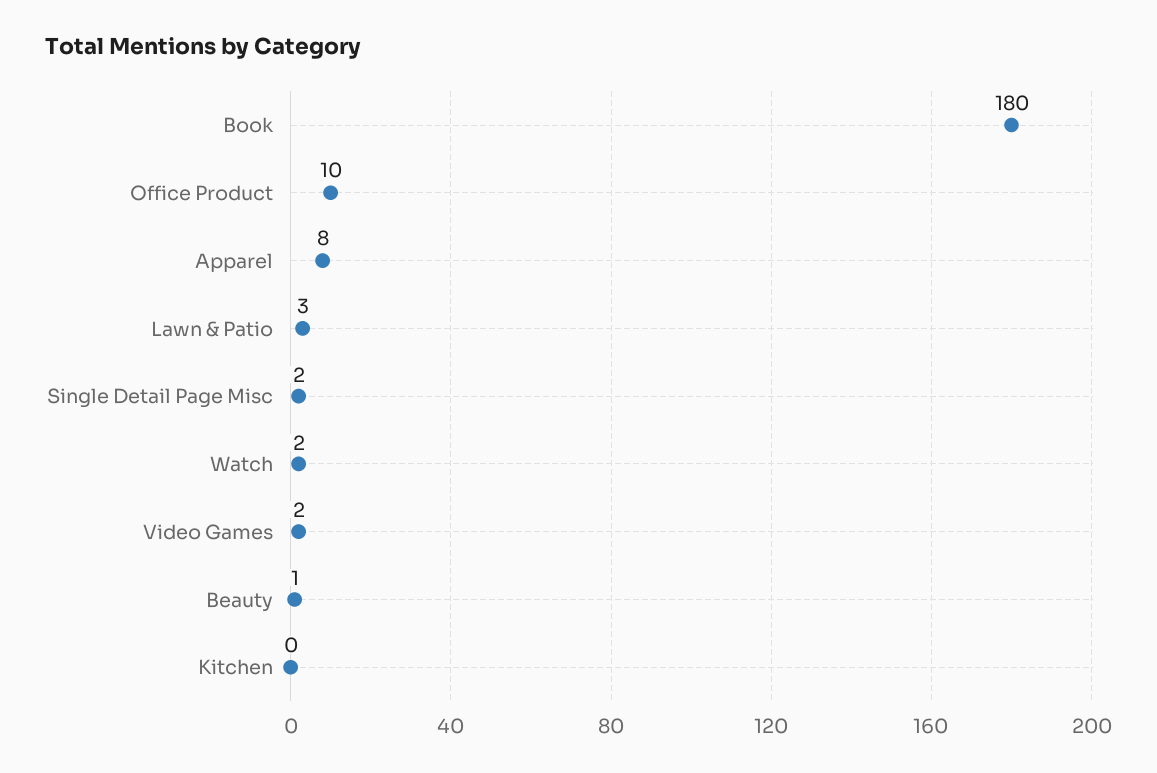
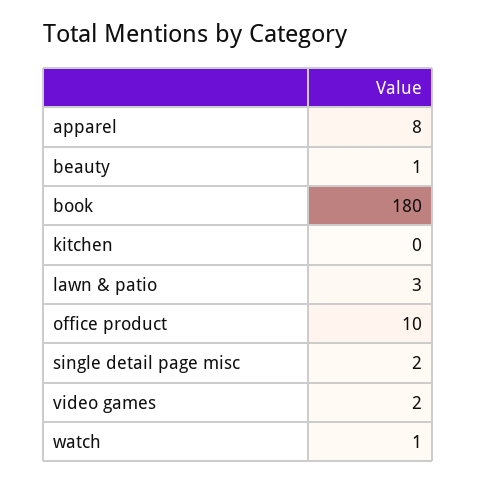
Watch: 2 -> 1

